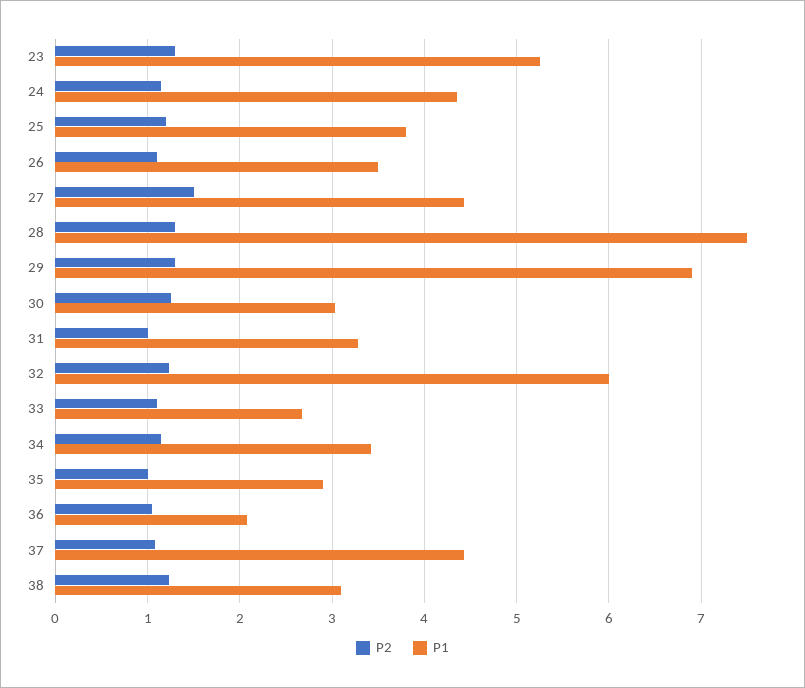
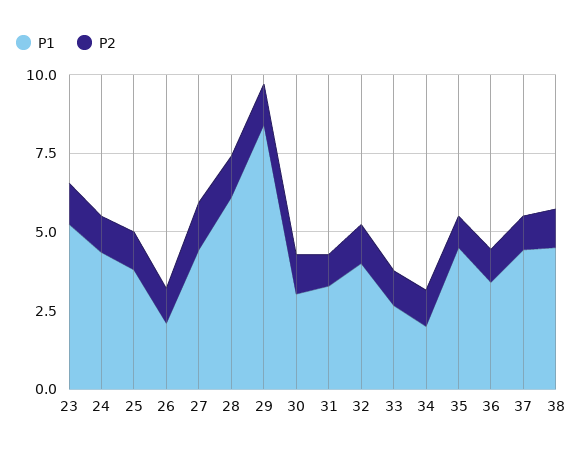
P1, 26: 3.5 -> 2
P1, 28: 7.5 -> 6
P1, 29: 6.9 -> 8.5
P1, 32: 6 -> 4
P1, 34: 3.4 -> 2
P1, 35: 2.9 -> 4.5
P1, 36: 2.1 -> 3.5
P1, 38: 3.1 -> 4.5

